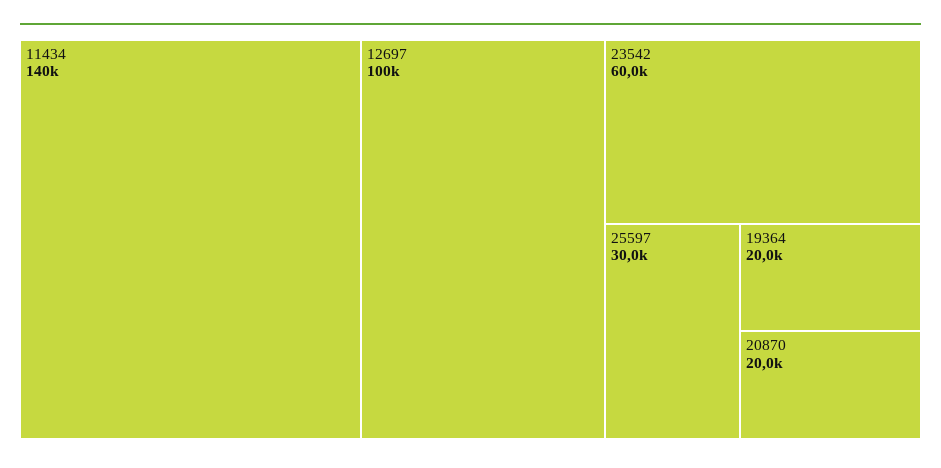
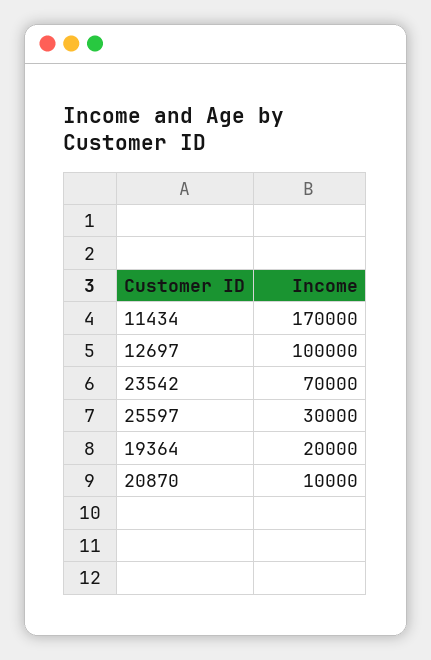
11434: 140000 -> 170000
23542: 60000 -> 70000
20870: 20000 -> 10000

